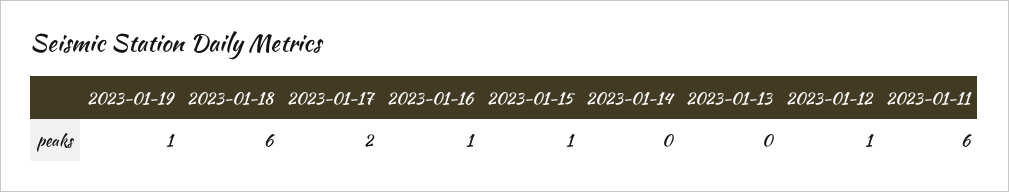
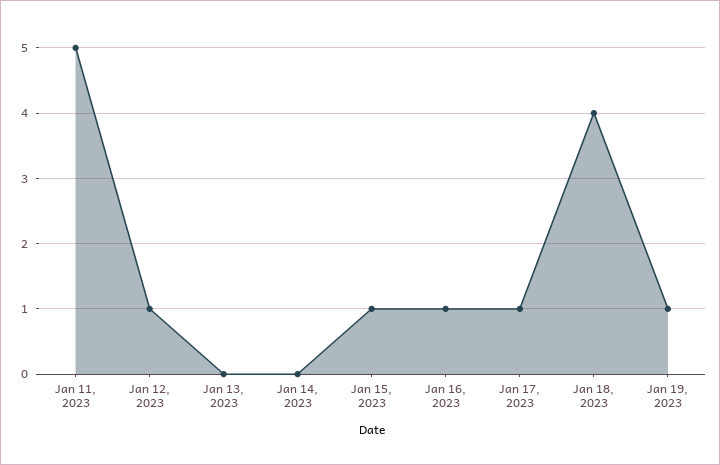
2023-01-18: 6 -> 4
2023-01-17: 2 -> 1
2023-01-11: 6 -> 5

